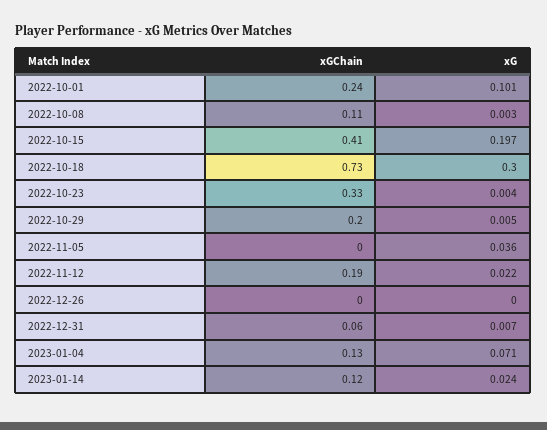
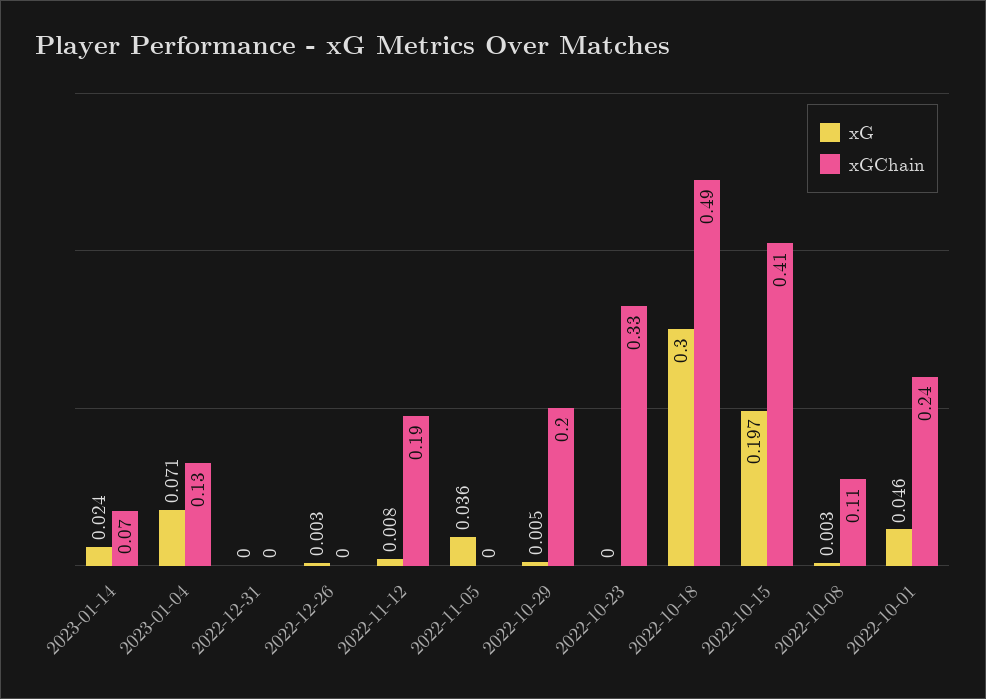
xG, 2022-10-01: 0.101 -> 0.046
xGChain, 2022-10-18: 0.73 -> 0.49
xG, 2022-10-23: 0.004 -> 0
xG, 2022-11-12: 0.022 -> 0.008
xG, 2022-12-26: 0 -> 0.003
xGChain, 2022-12-31: 0.06 -> 0
xG, 2022-12-31: 0.007 -> 0
xGChain, 2023-01-14: 0.12 -> 0.07

